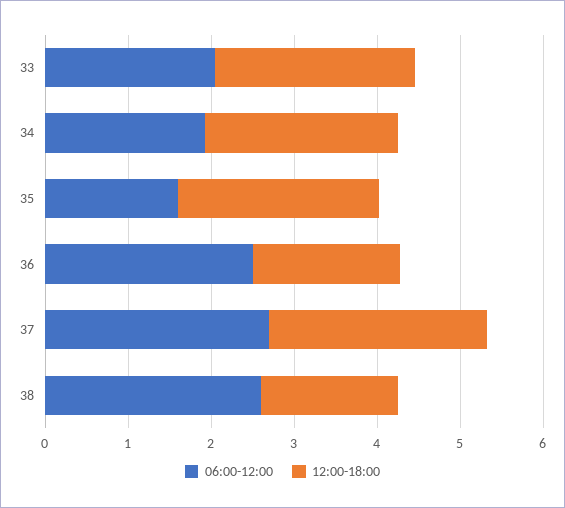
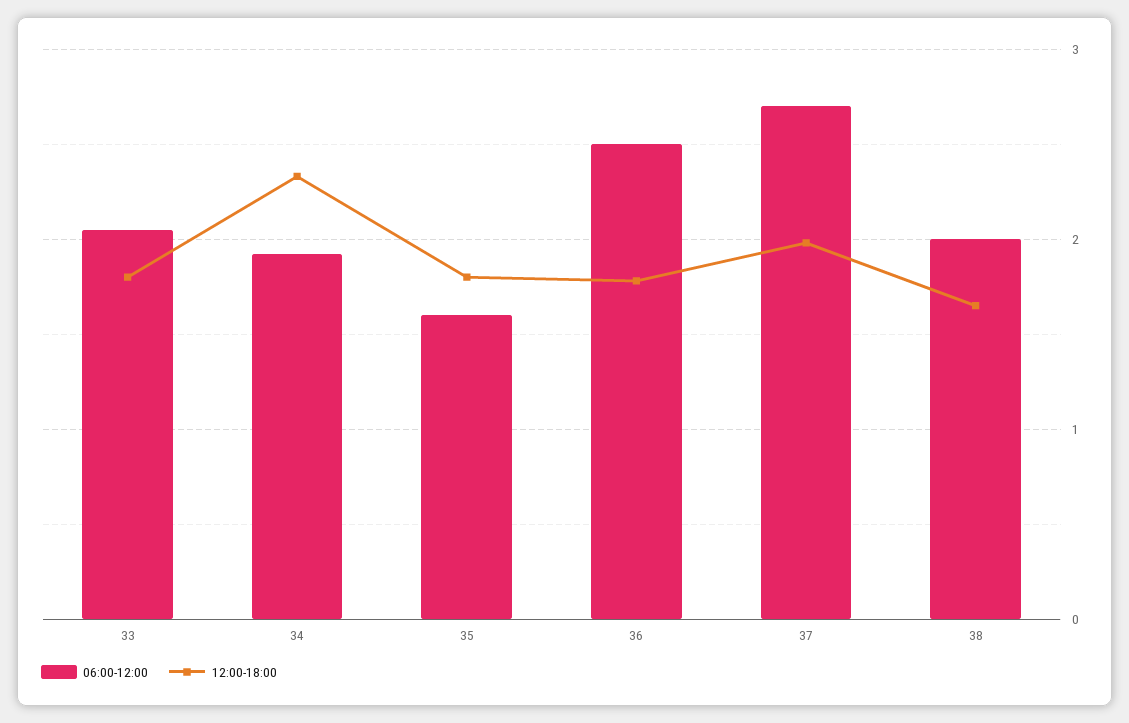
12:00-18:00, 33: 2.4 -> 1.8
12:00-18:00, 35: 2.4 -> 1.8
12:00-18:00, 37: 2.6 -> 2
06:00-12:00, 38: 2.6 -> 2

